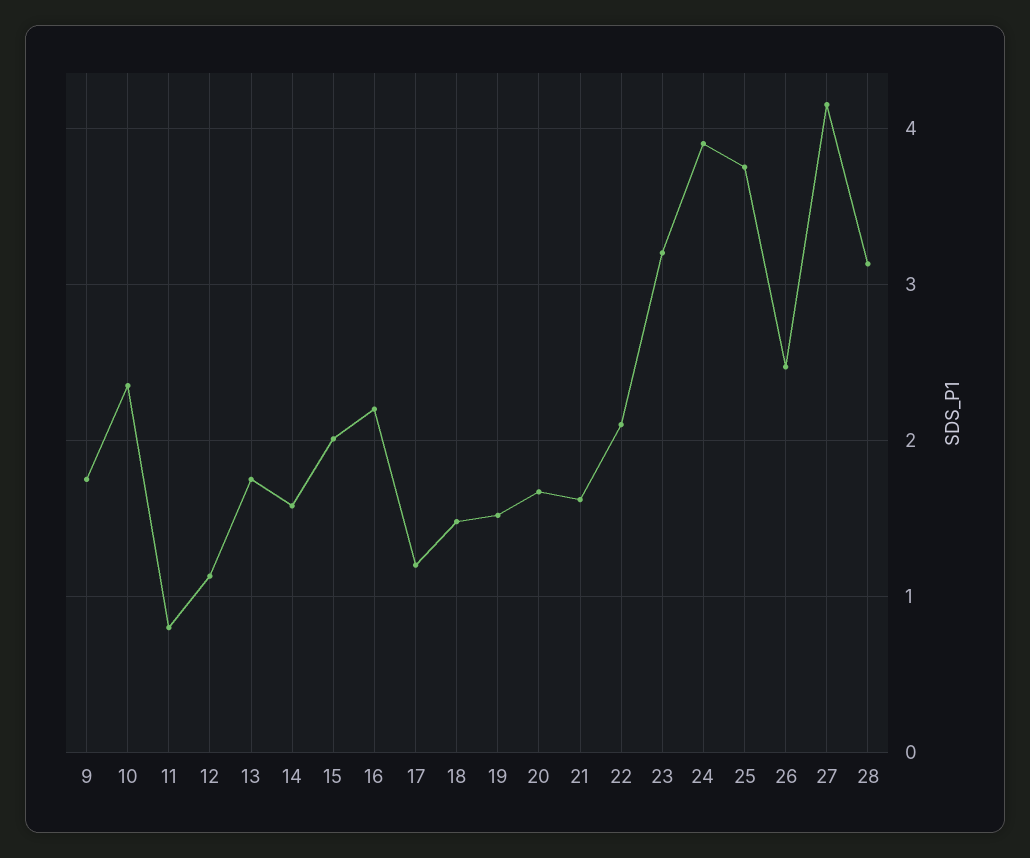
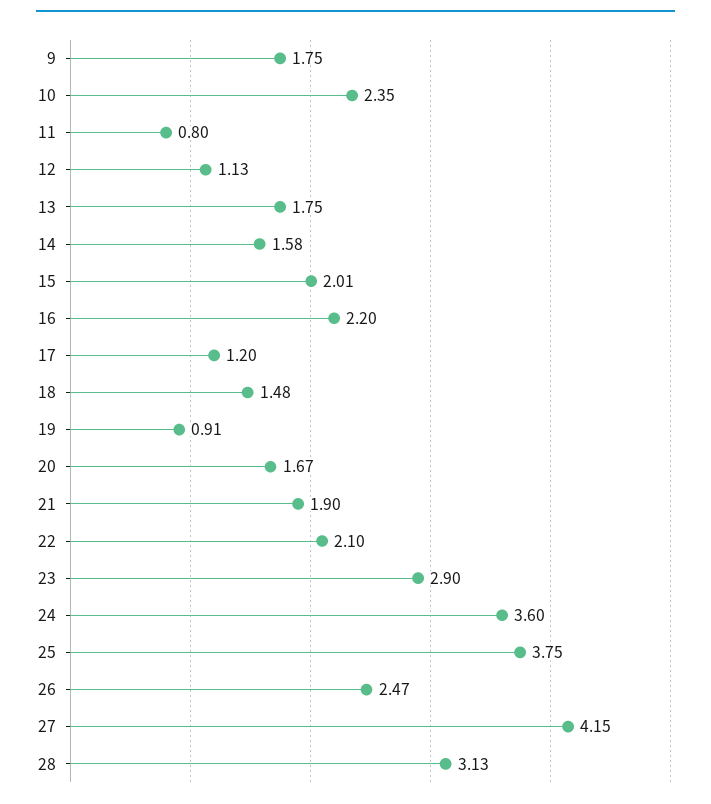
19: 1.5 -> 0.91
21: 1.6 -> 1.9
23: 3.2 -> 2.9
24: 3.9 -> 3.6

